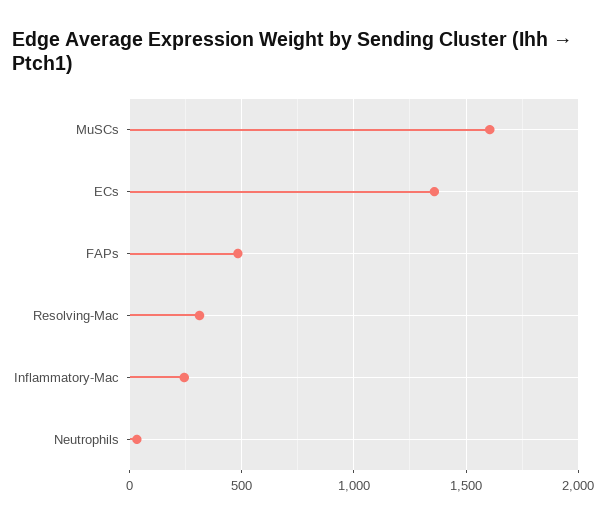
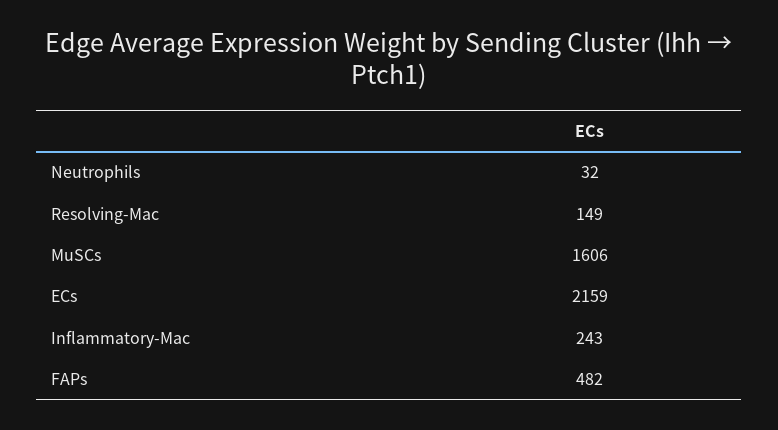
ECs: 1350 -> 2159
Resolving-Mac: 300 -> 149

